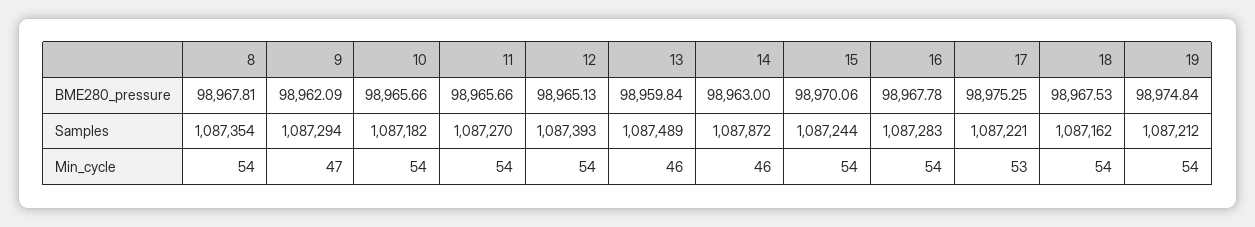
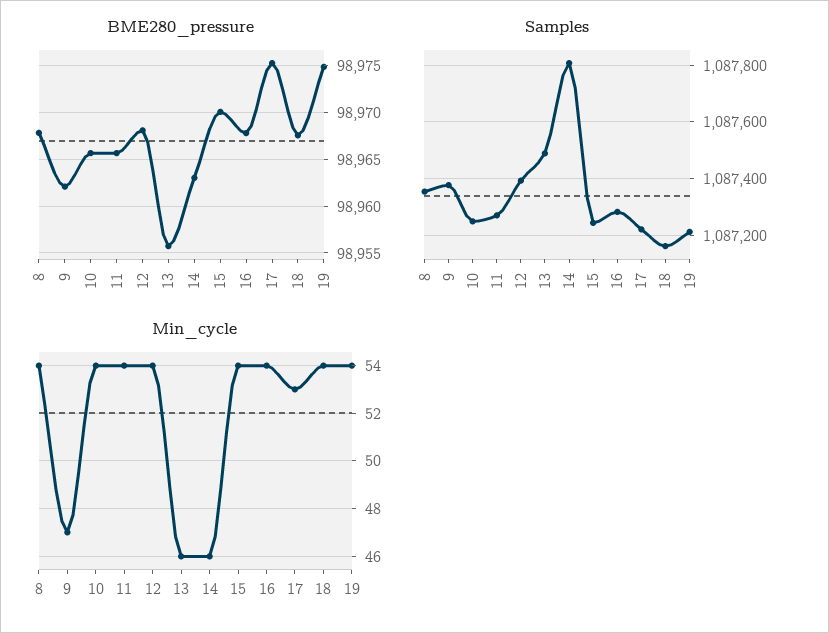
BME280_pressure, 12: 98965.13 -> 98968
BME280_pressure, 13: 98959.84 -> 98956
Samples, 9: 1087294 -> 1087375
Samples, 10: 1087182 -> 1087250
Samples, 14: 1087872 -> 1087800

